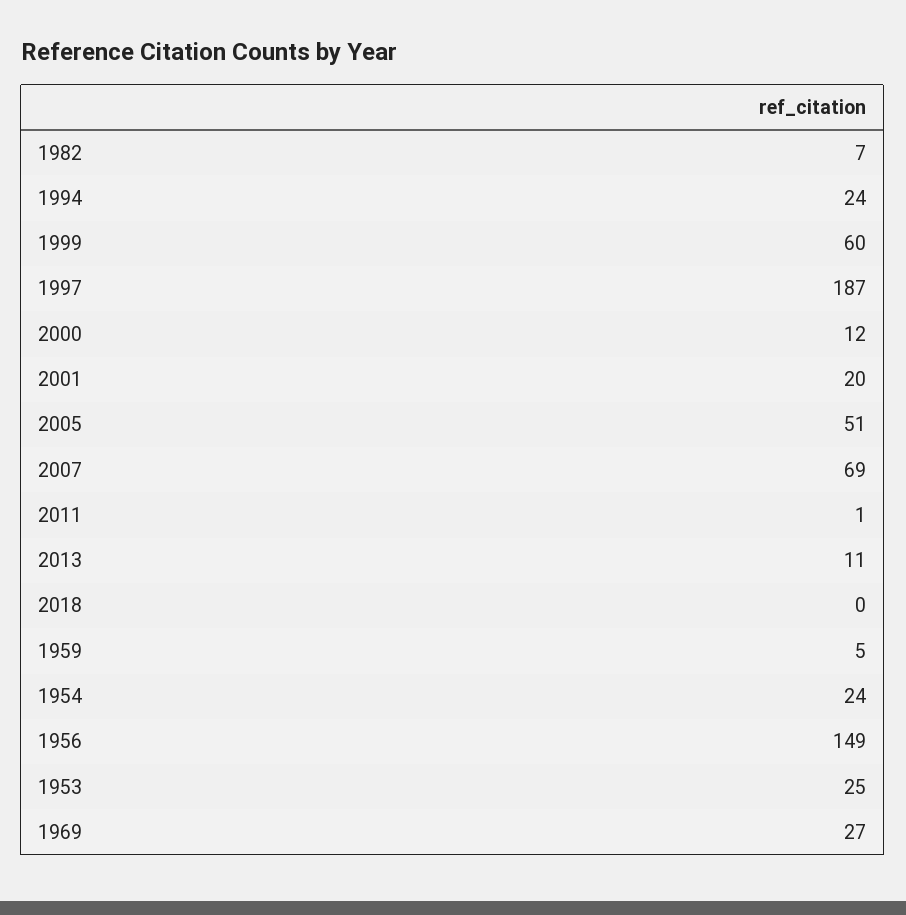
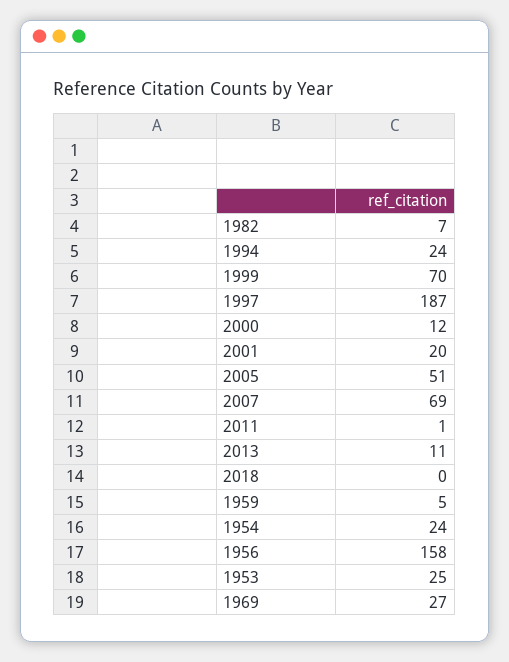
1999: 60 -> 70
1956: 149 -> 158

